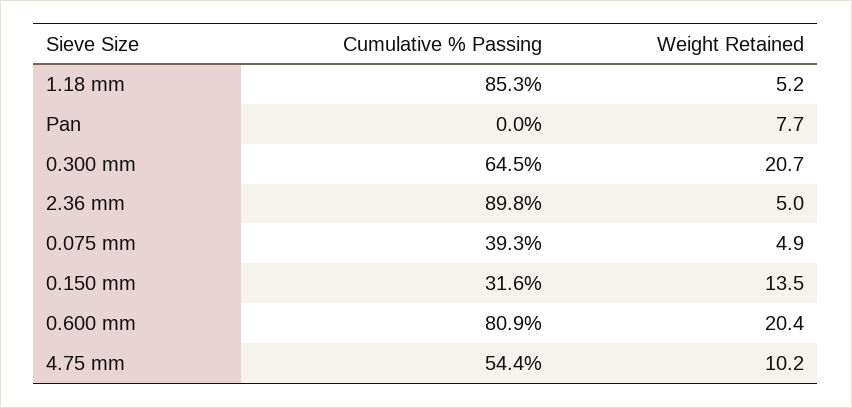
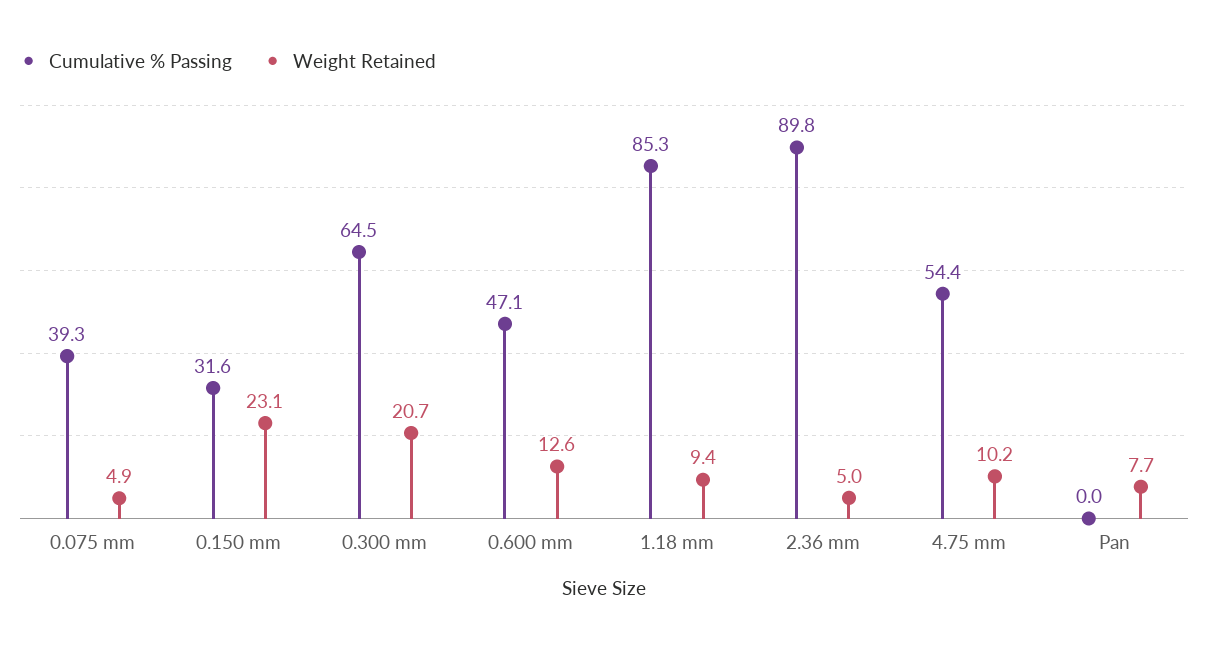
Weight Retained, 1.18 mm: 5.2 -> 9.4
Weight Retained, 0.150 mm: 13.5 -> 23.1
Cumulative % Passing, 0.600 mm: 80.9 -> 47.1
Weight Retained, 0.600 mm: 20.4 -> 12.6

